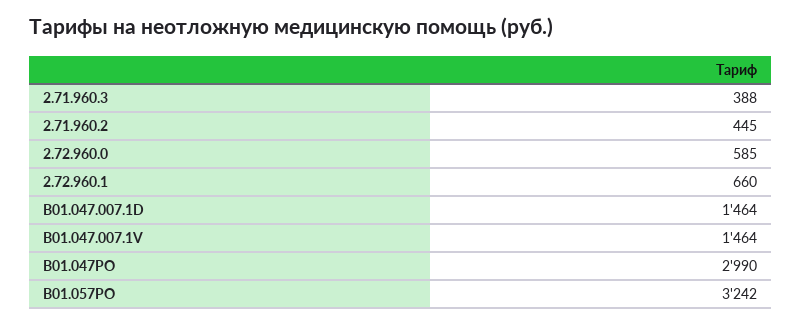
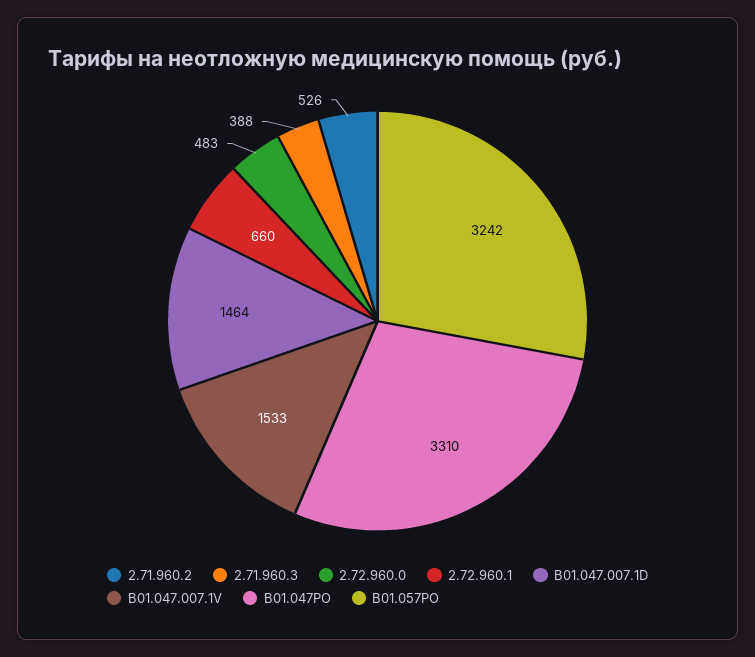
2.71.960.2: 445 -> 526
2.72.960.0: 585 -> 483
B01.047.007.1V: 1464 -> 1533
B01.047PO: 2990 -> 3310

